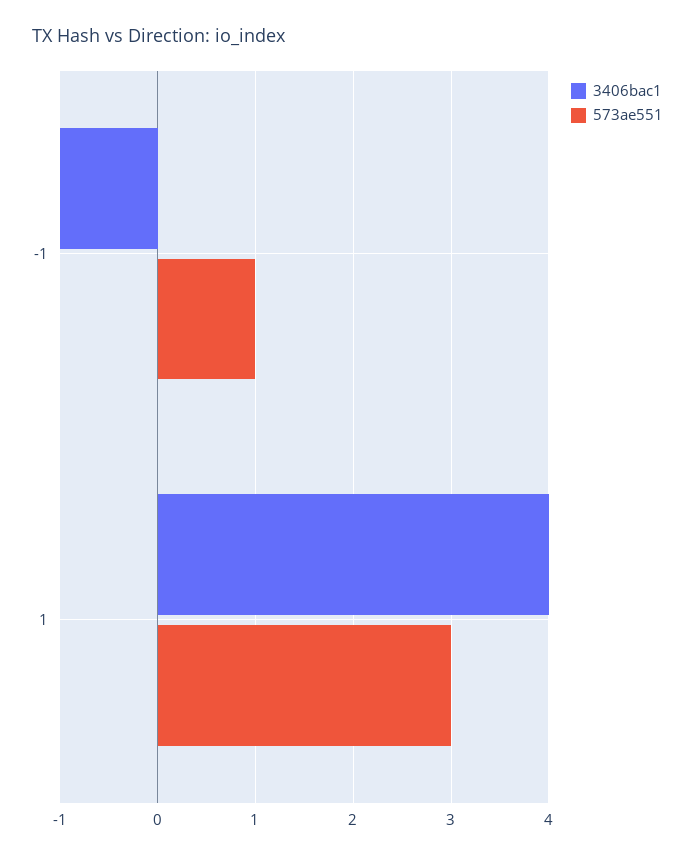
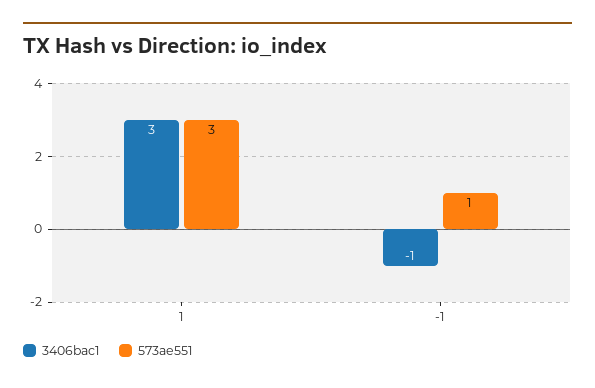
3406bac1, 1: 4 -> 3

